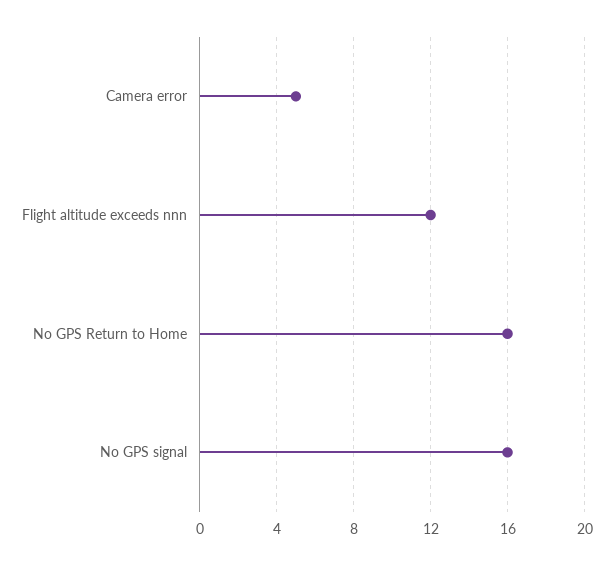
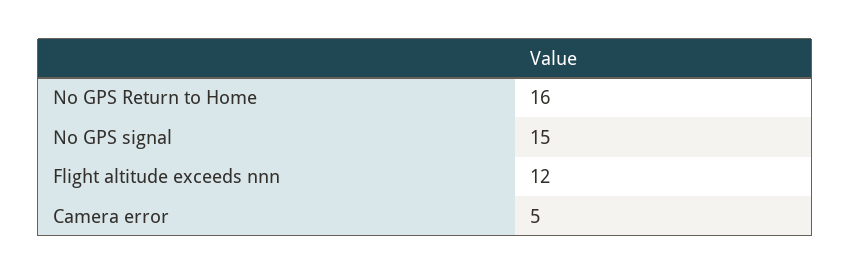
No GPS signal: 16 -> 15

